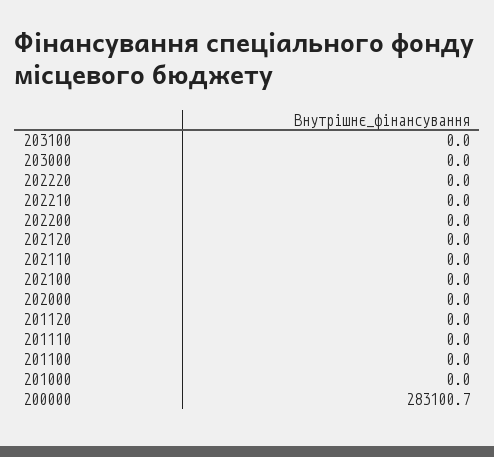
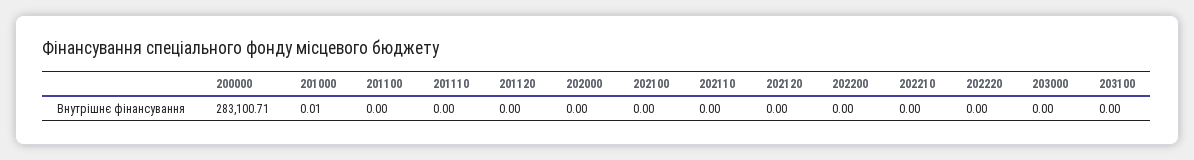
201000: 0 -> 0.01
200000: 283100.7 -> 283100.71

